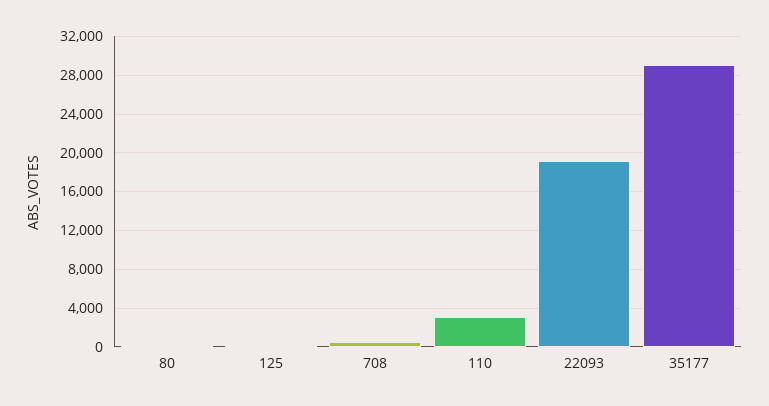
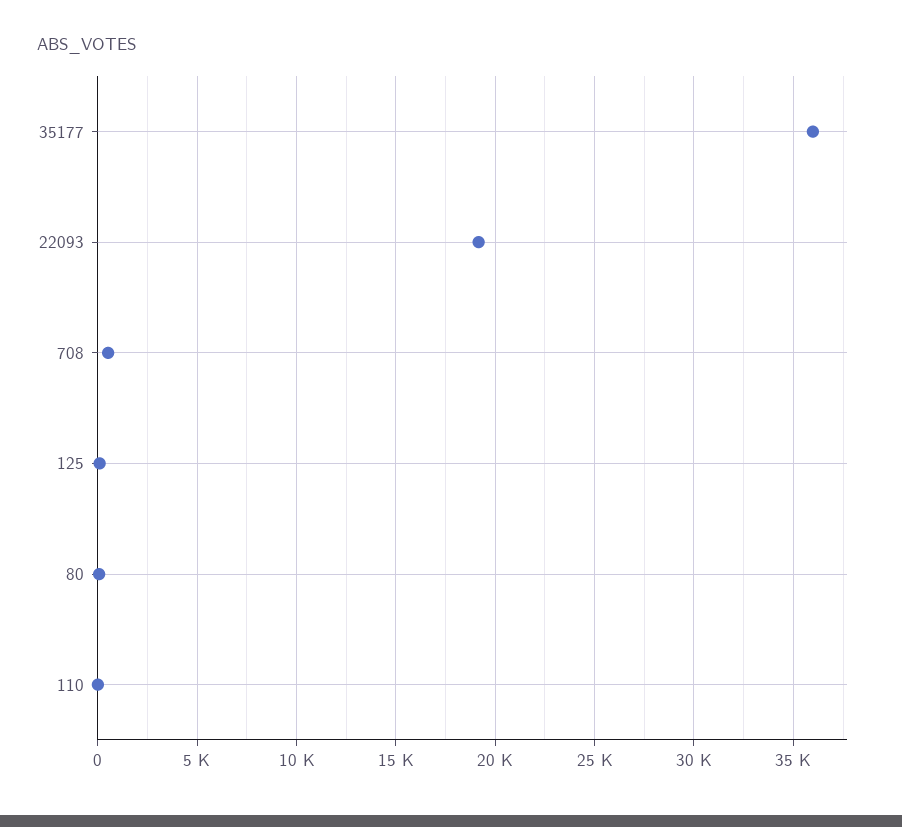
110: 3000 -> 0
35177: 29000 -> 36000

